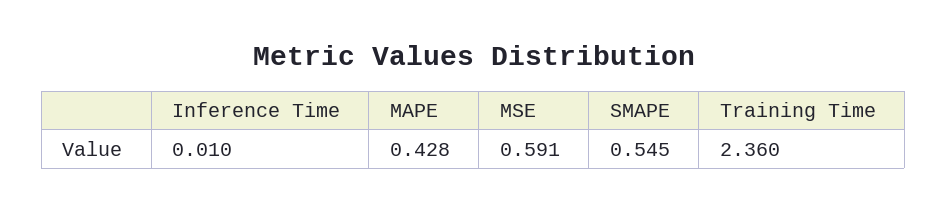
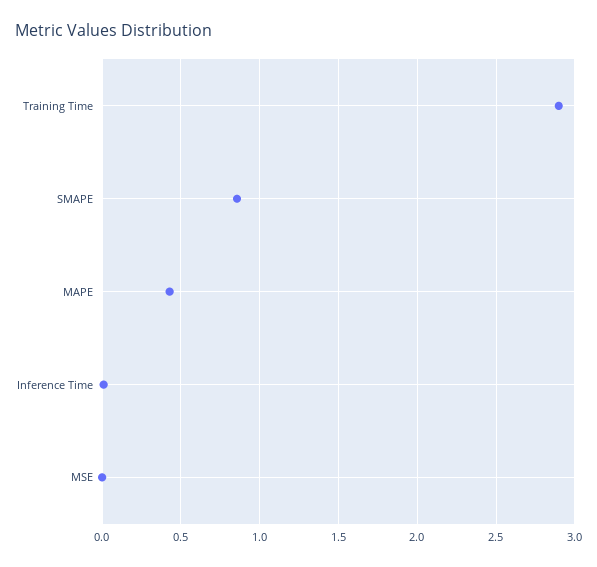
MSE: 0.591 -> 0
SMAPE: 0.545 -> 0.85
Training Time: 2.36 -> 2.9

